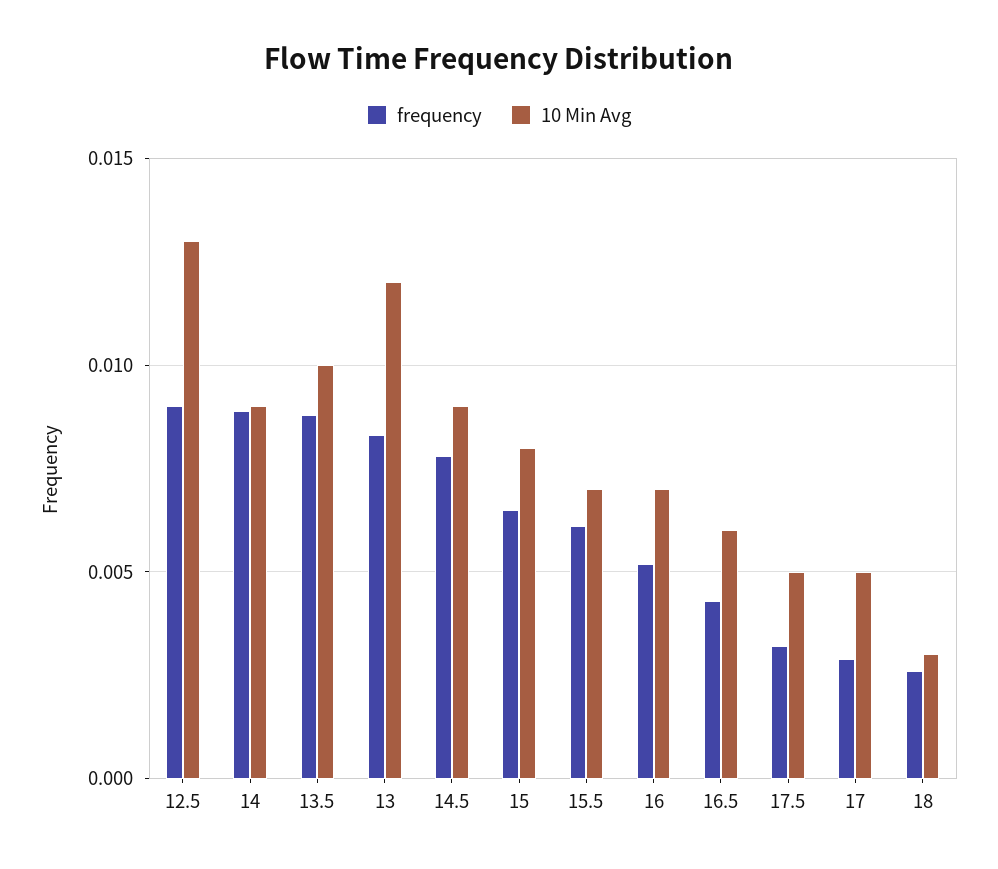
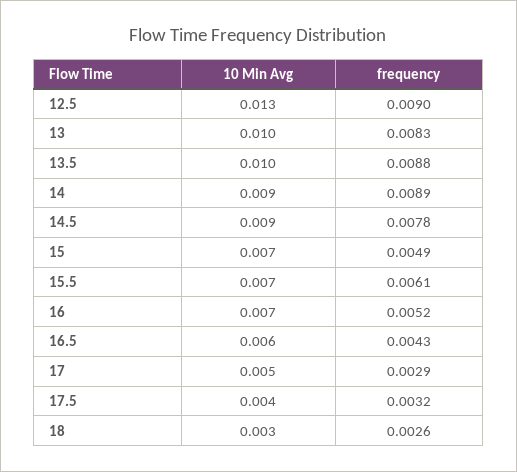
10 Min Avg, 13: 0.012 -> 0.01
frequency, 15: 0.0065 -> 0.0049
10 Min Avg, 15: 0.008 -> 0.007
10 Min Avg, 17.5: 0.005 -> 0.004

